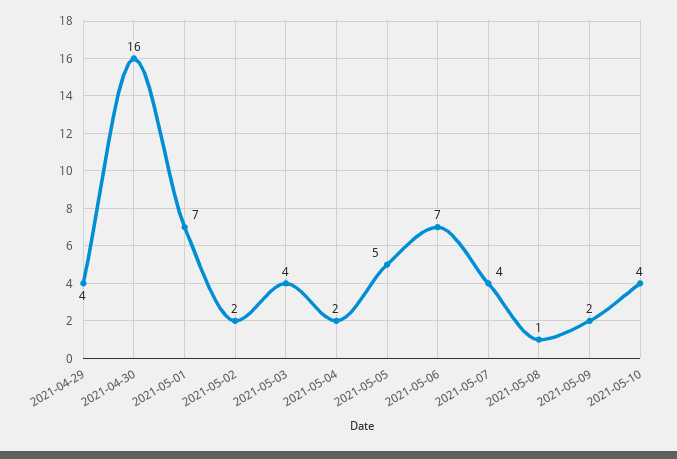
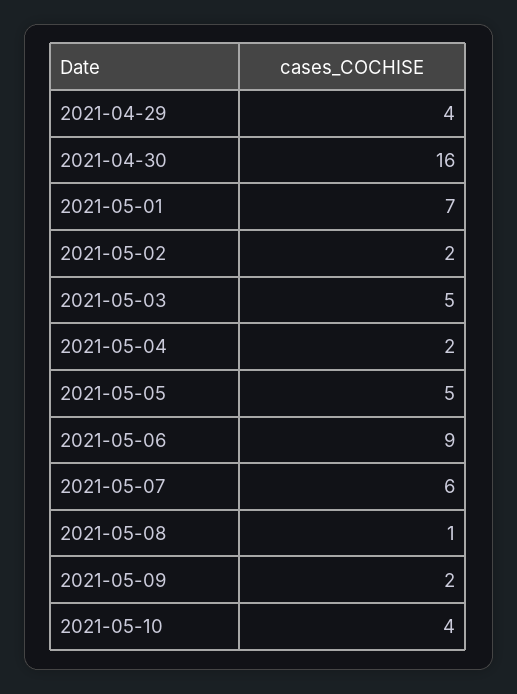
2021-05-03: 4 -> 5
2021-05-06: 7 -> 9
2021-05-07: 4 -> 6

